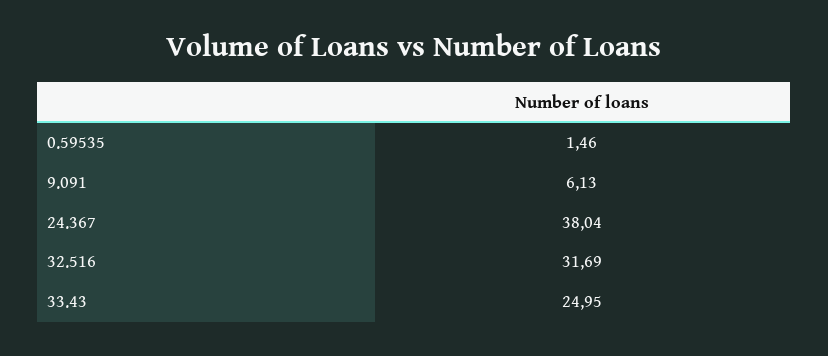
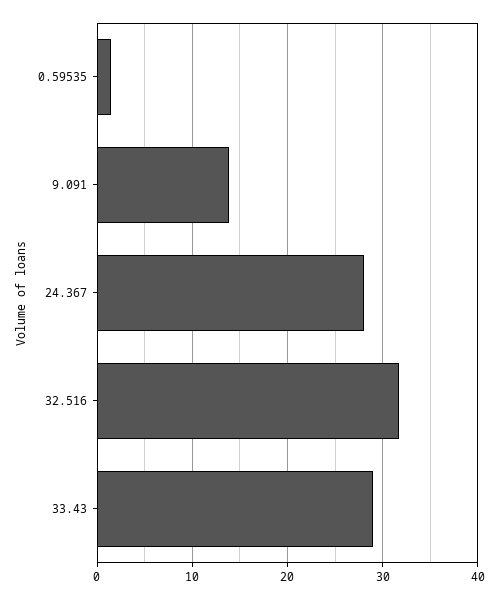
9.091: 6.13 -> 14
24.367: 38.04 -> 28
33.43: 24.95 -> 29

